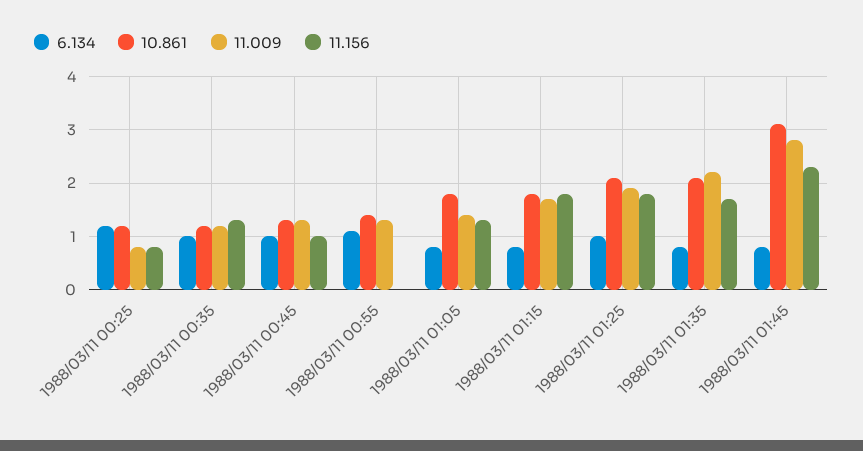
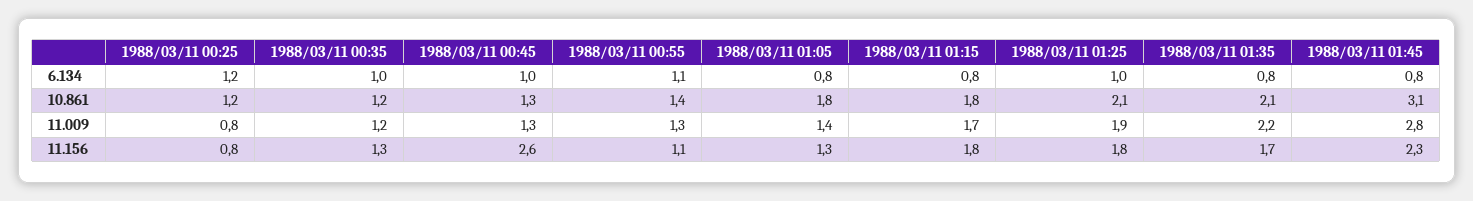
11.156, 1988/03/11 00:45: 1 -> 2.6
11.156, 1988/03/11 00:55: 0 -> 1.1

